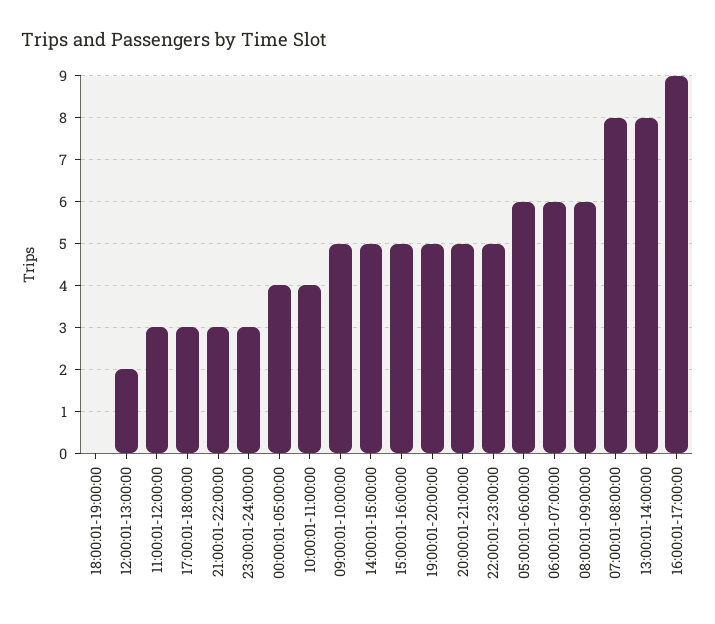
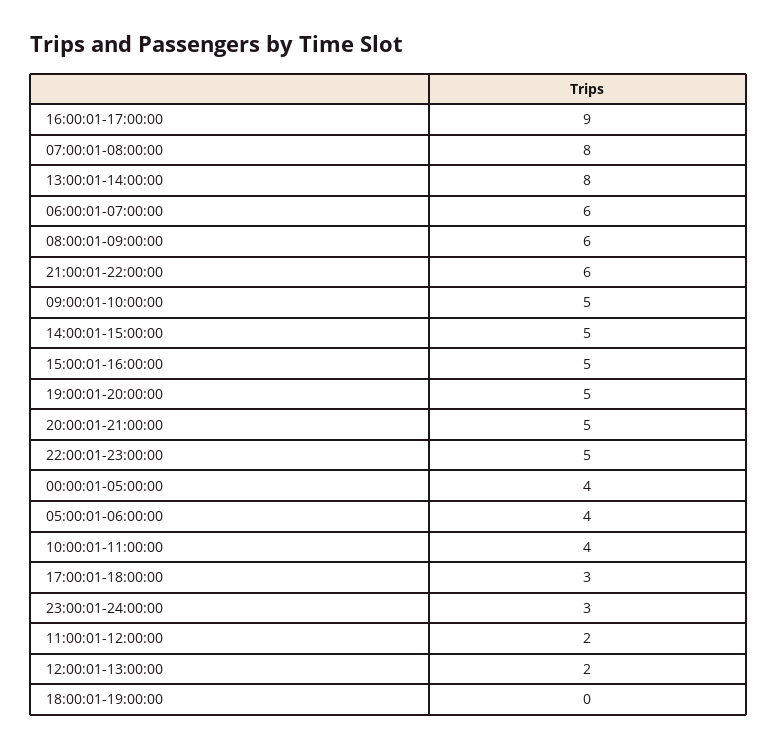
11:00:01-12:00:00: 3 -> 2
21:00:01-22:00:00: 3 -> 6
05:00:01-06:00:00: 6 -> 4

